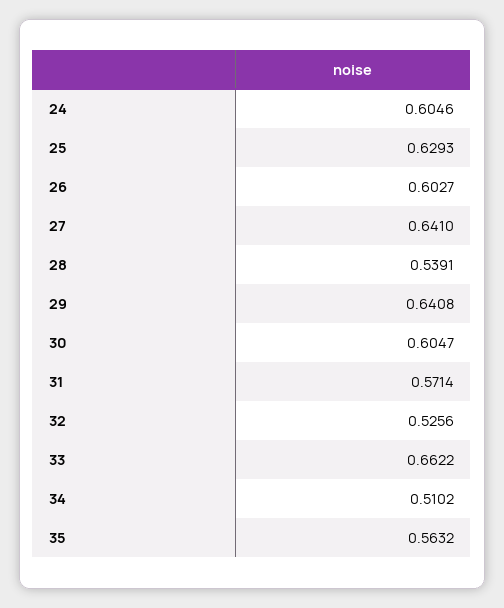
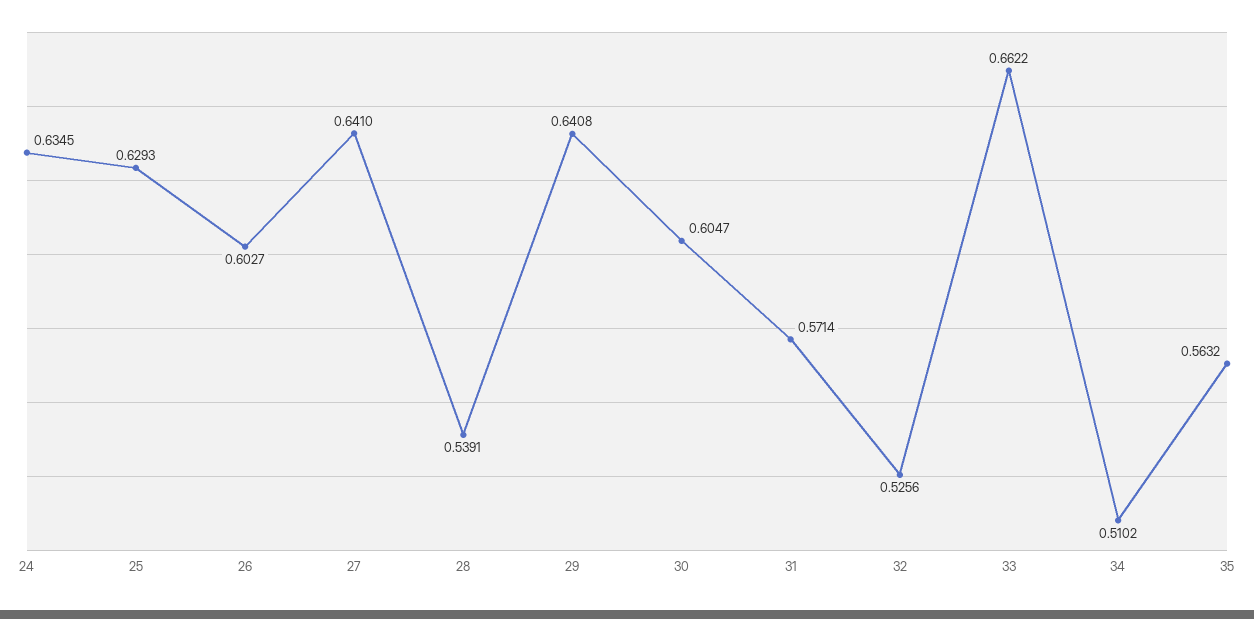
24: 0.6046 -> 0.6345

